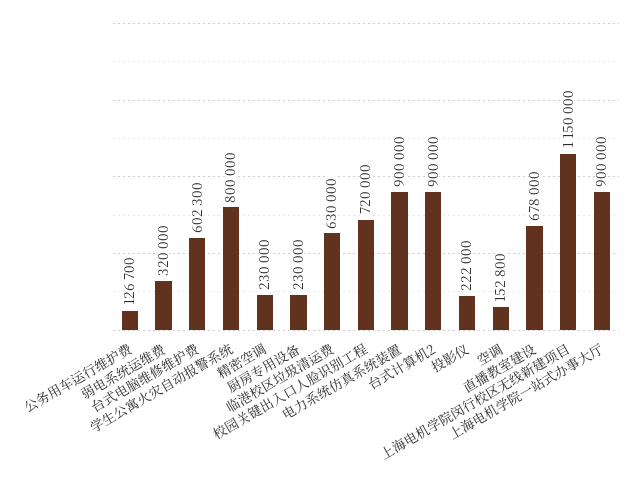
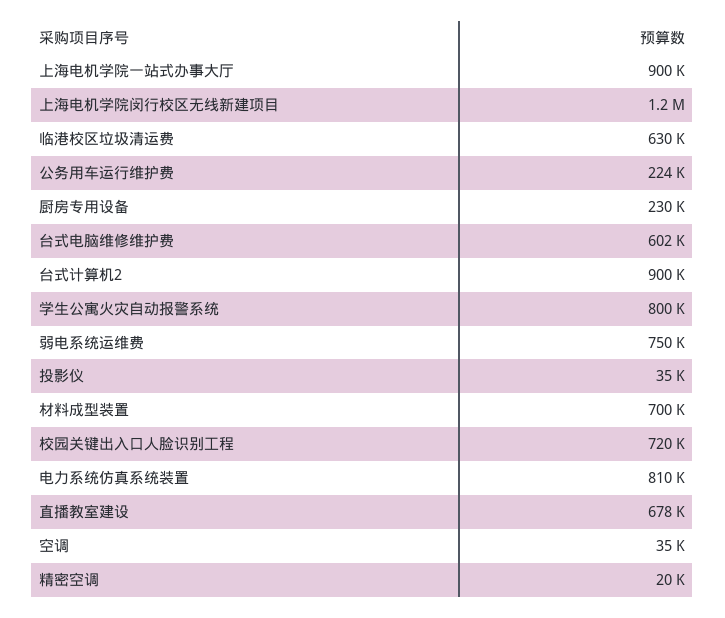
公务用车运行维护费: 126700 -> 224000
弱电系统运维费: 320000 -> 750000
精密空调: 230000 -> 20000
电力系统仿真系统装置: 900000 -> 810000
投影仪: 222000 -> 35000
空调: 152800 -> 35000
材料成型装置: none -> 700000

